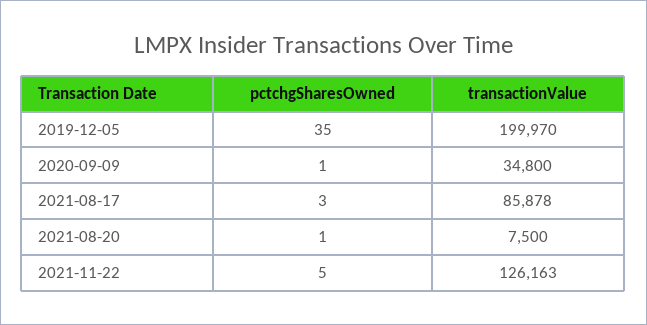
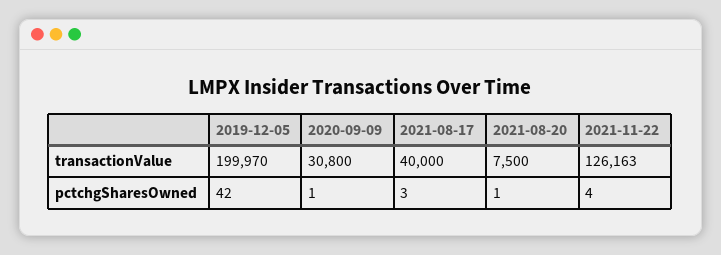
pctchgSharesOwned, 2019-12-05: 35 -> 42
transactionValue, 2020-09-09: 34800 -> 30800
transactionValue, 2021-08-17: 85878 -> 40000
pctchgSharesOwned, 2021-11-22: 5 -> 4

